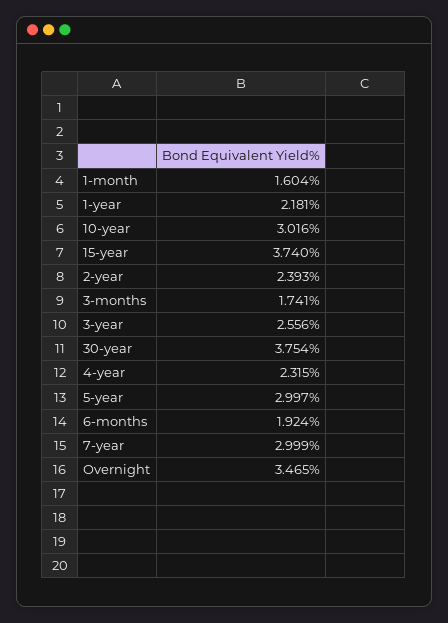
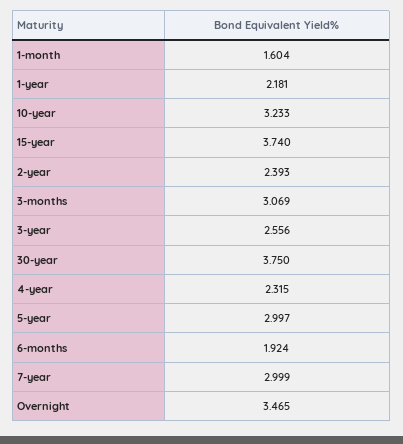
10-year: 3.016 -> 3.233
3-months: 1.741 -> 3.069
30-year: 3.754 -> 3.75

